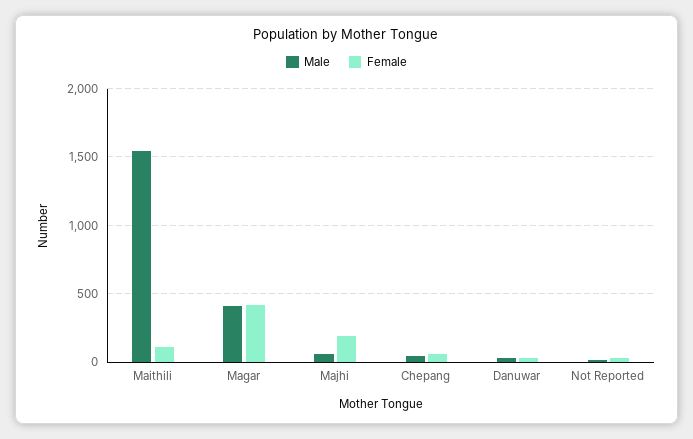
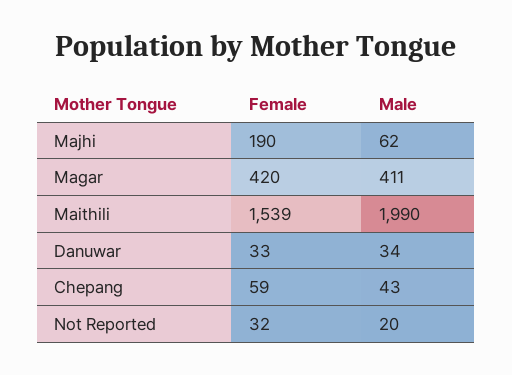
Male, Maithili: 1550 -> 1990
Female, Maithili: 100 -> 1539

